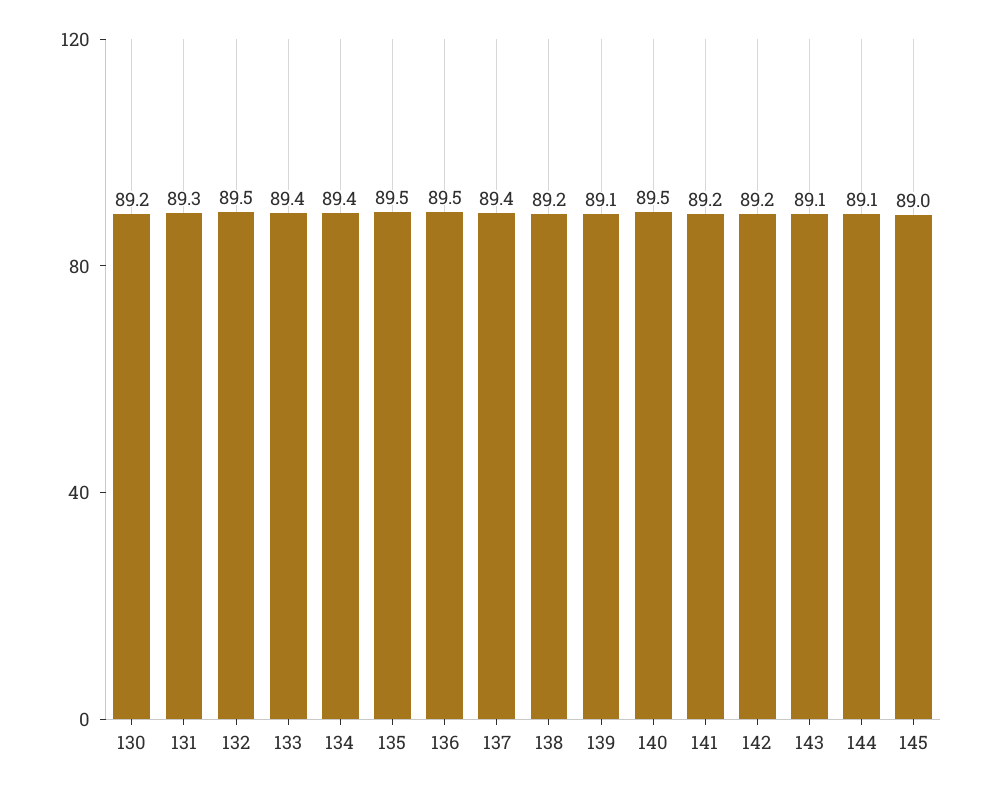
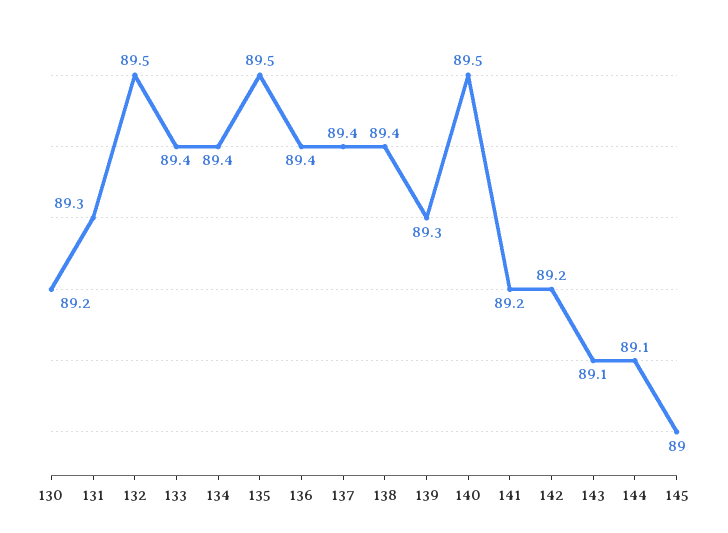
136: 89.5 -> 89.4
138: 89.2 -> 89.4
139: 89.1 -> 89.3

